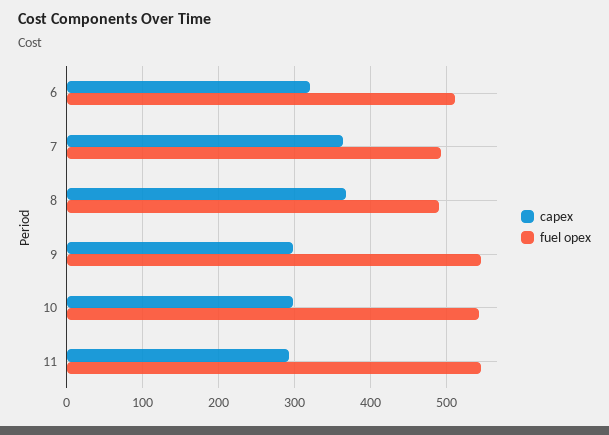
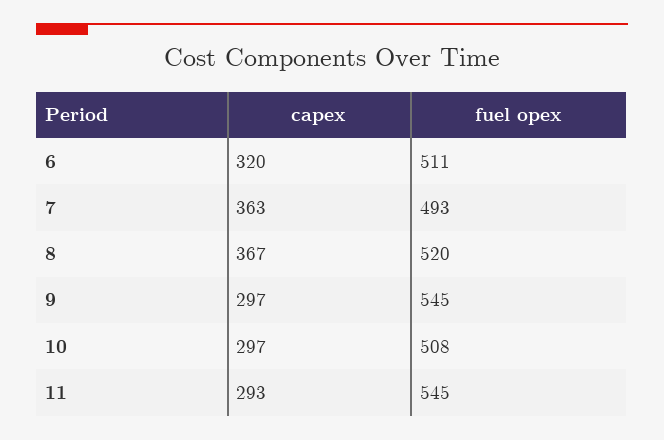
fuel opex, 8: 490 -> 520
fuel opex, 10: 540 -> 508

